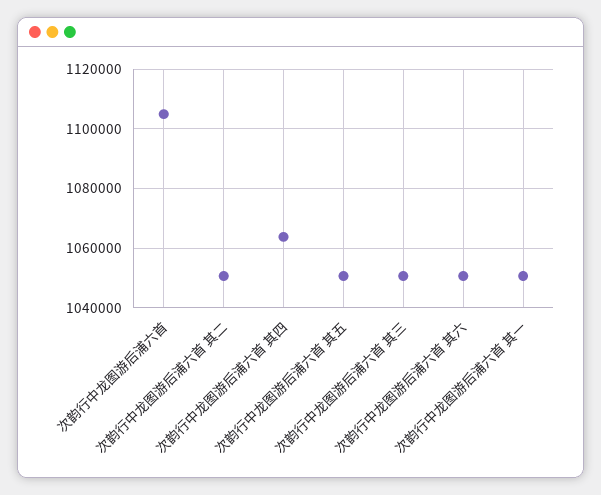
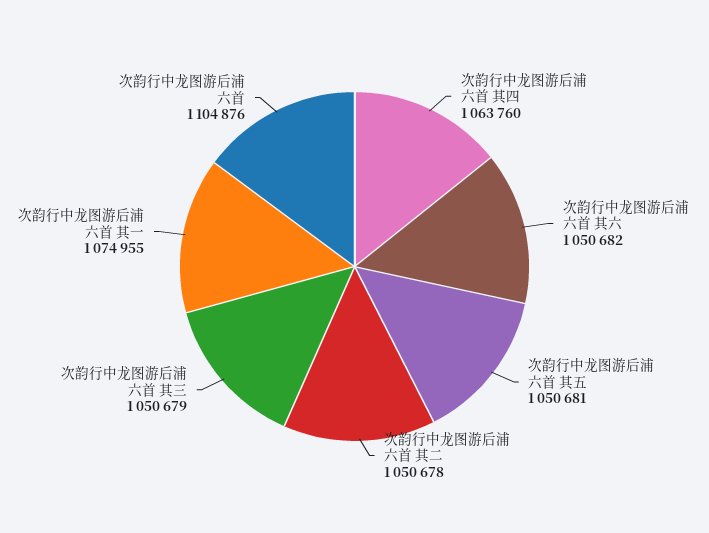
次韵行中龙图游后浦六首 其一: 1050000 -> 1074955

